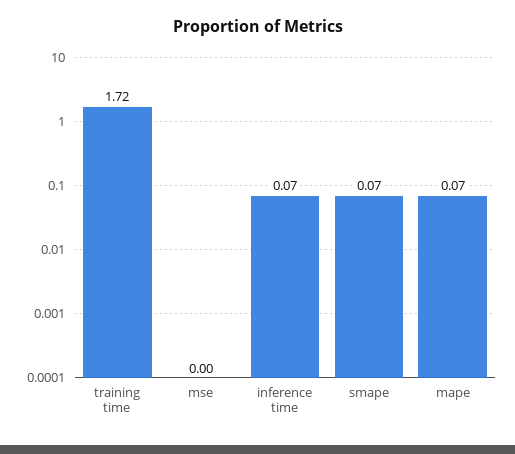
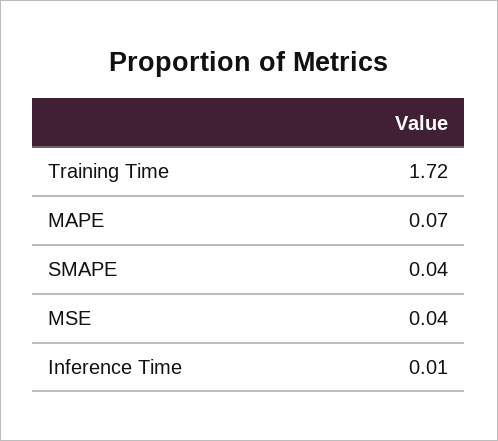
mse: 0 -> 0.04
inference time: 0.07 -> 0.01
smape: 0.07 -> 0.04

